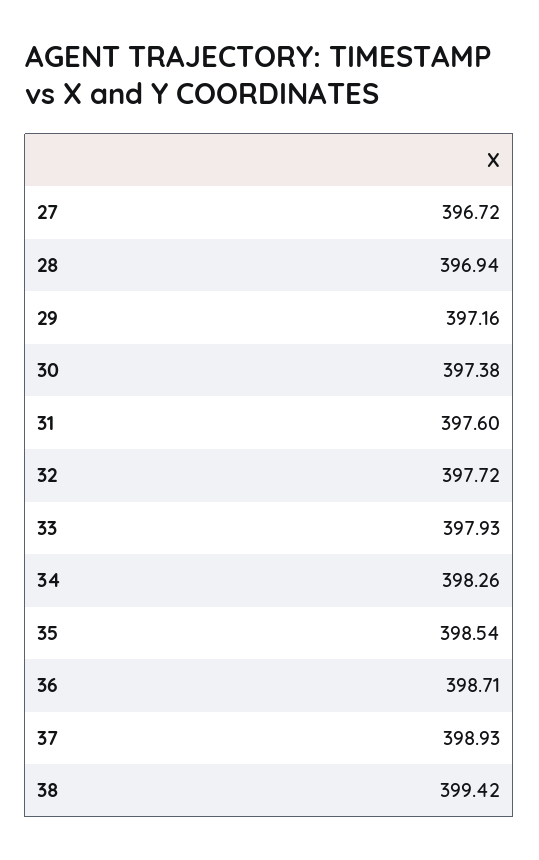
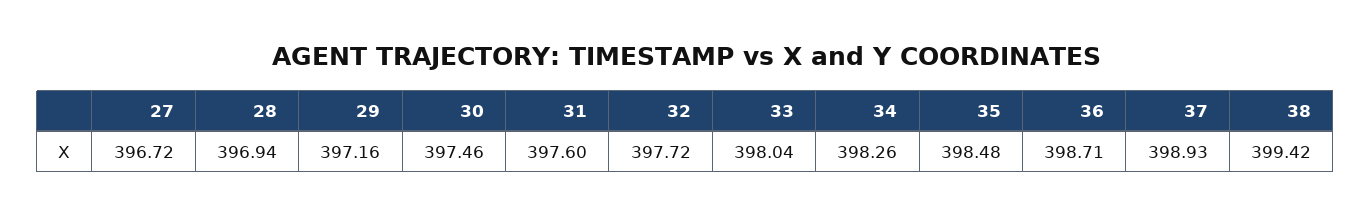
30: 397.38 -> 397.46
33: 397.93 -> 398.04
35: 398.54 -> 398.48

